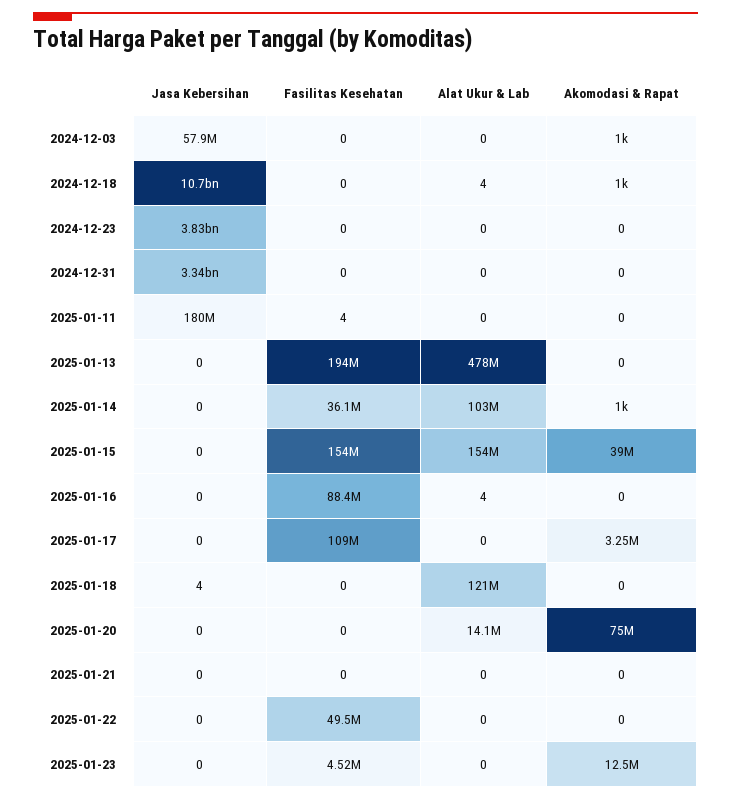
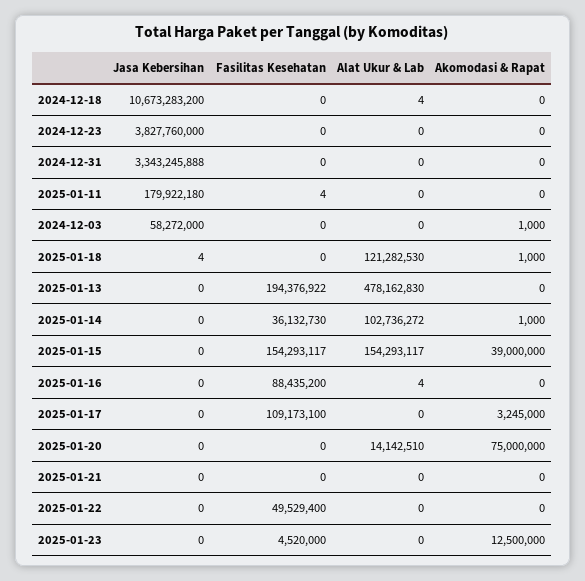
Jasa Kebersihan, 2024-12-03: 57900000 -> 58272000
Akomodasi & Rapat, 2024-12-18: 1000 -> 0
Akomodasi & Rapat, 2025-01-18: 0 -> 1000

